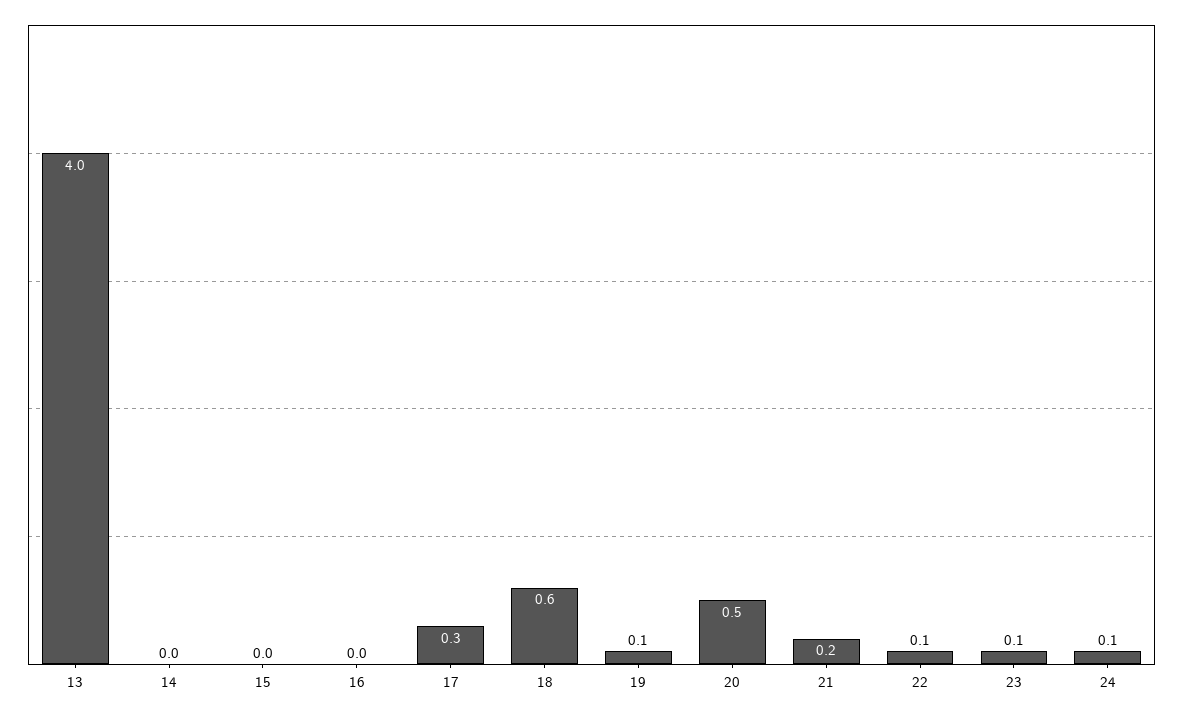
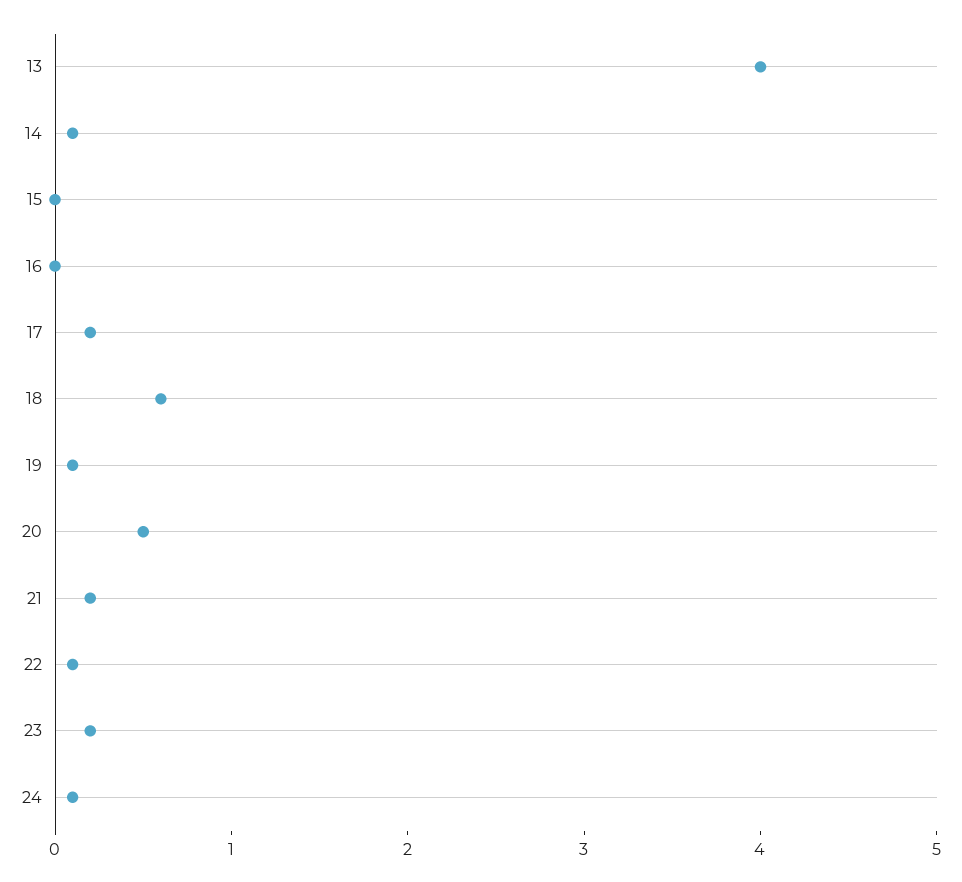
14: 0 -> 0.1
17: 0.3 -> 0.2
23: 0.1 -> 0.2

